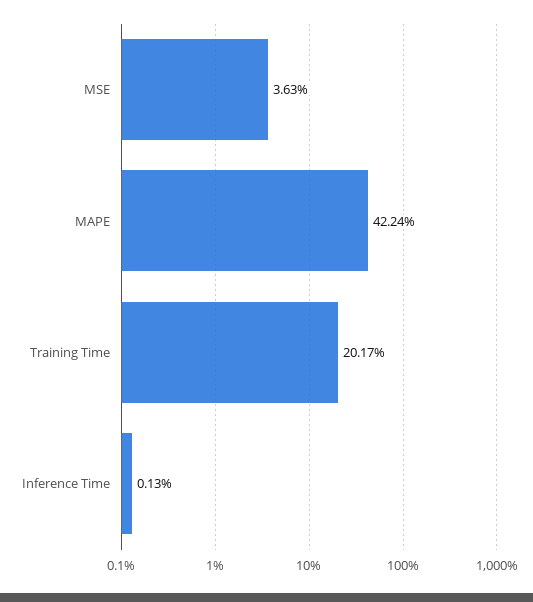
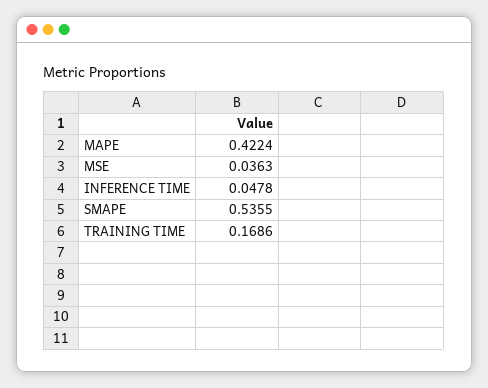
Training Time: 0.2017 -> 0.1686
Inference Time: 0.0013 -> 0.0478
SMAPE: none -> 0.5355

